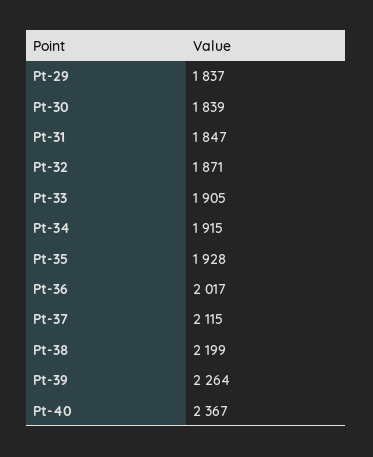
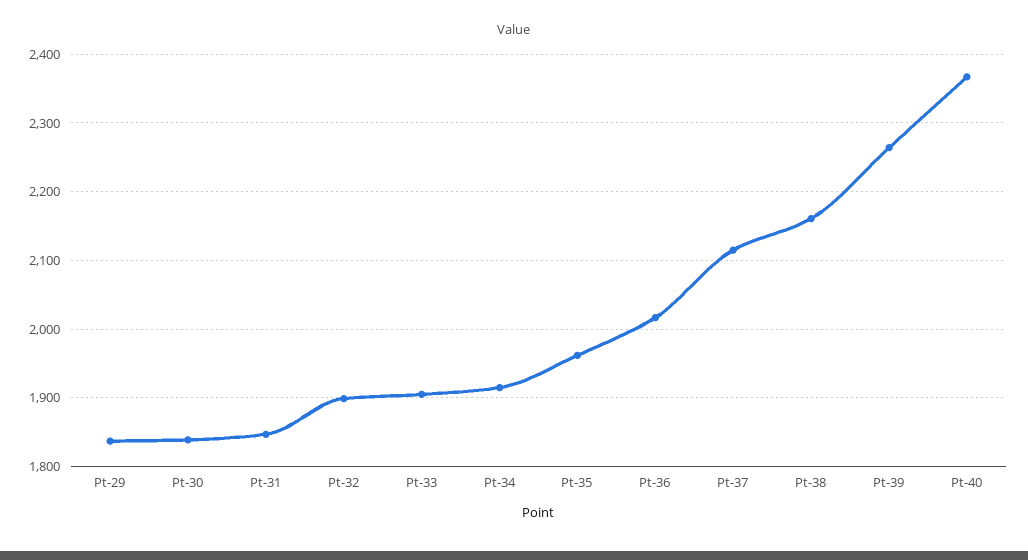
Pt-32: 1871 -> 1900
Pt-35: 1928 -> 1960
Pt-38: 2199 -> 2160

